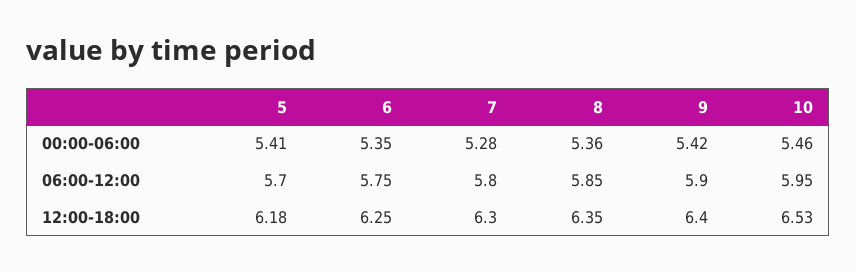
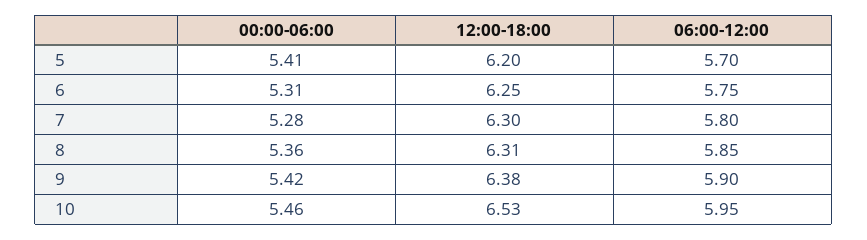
6, 00:00-06:00: 5.35 -> 5.31
5, 12:00-18:00: 6.18 -> 6.2
8, 12:00-18:00: 6.35 -> 6.31
9, 12:00-18:00: 6.4 -> 6.38

